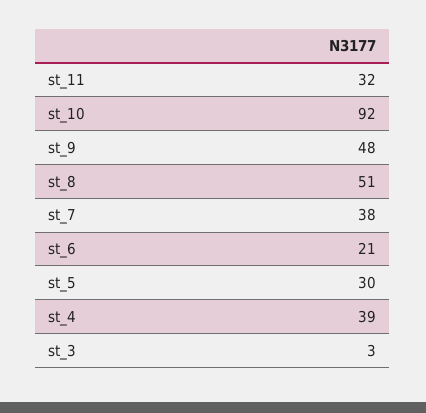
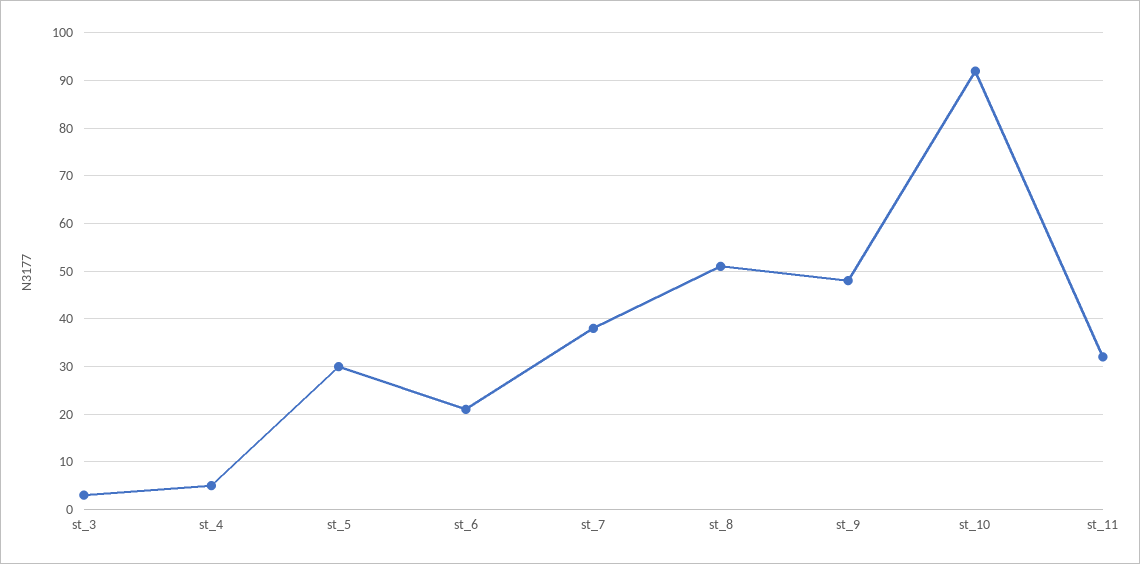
st_4: 39 -> 5

